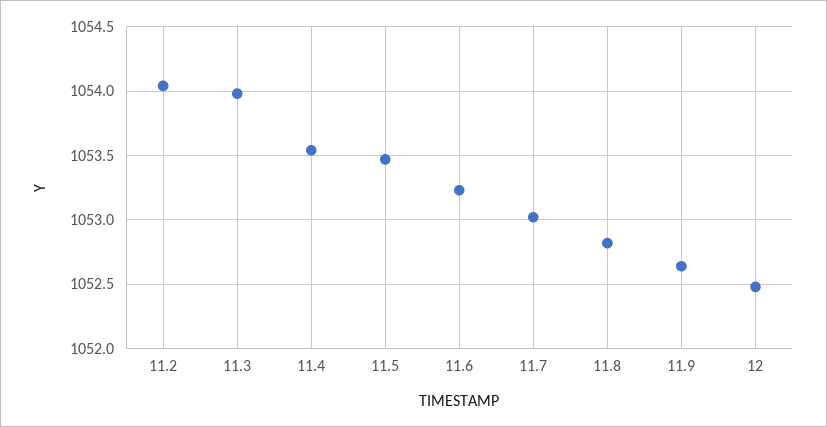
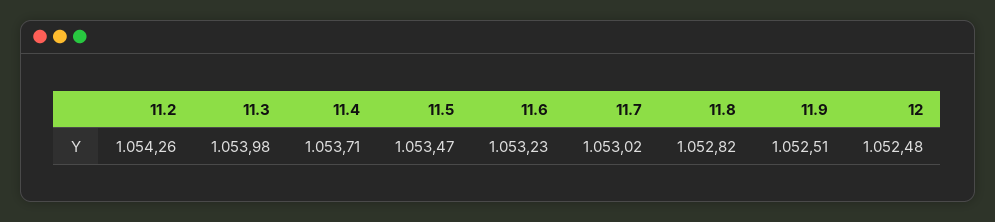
11.2: 1054.05 -> 1054.26
11.4: 1053.55 -> 1053.71
11.9: 1052.65 -> 1052.51

